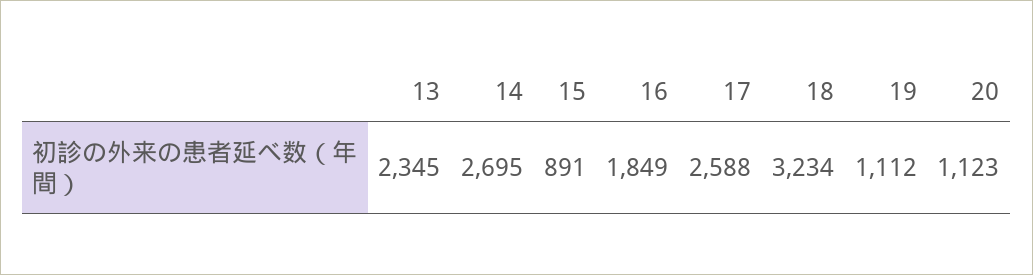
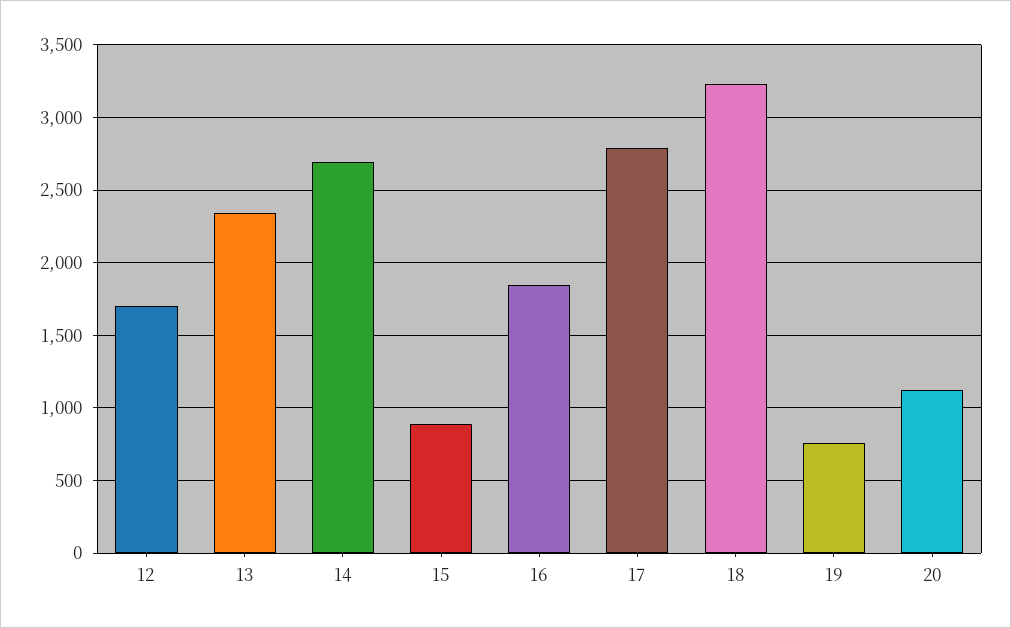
17: 2588 -> 2800
19: 1112 -> 750
12: none -> 1700

